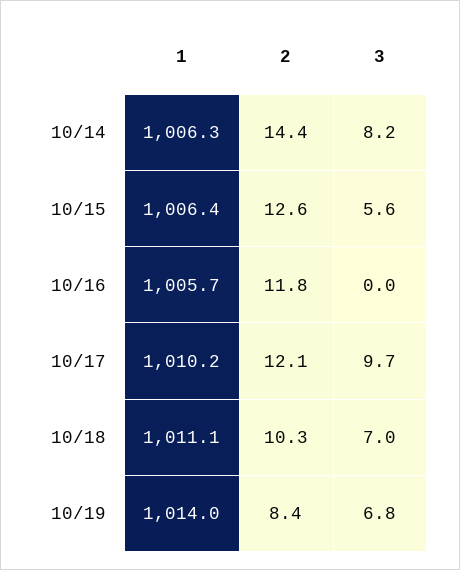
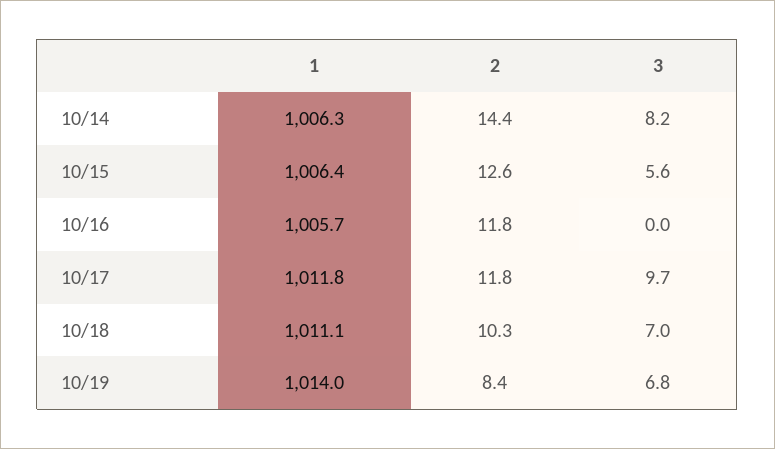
1, 10/17: 1010.2 -> 1011.8
2, 10/17: 12.1 -> 11.8

